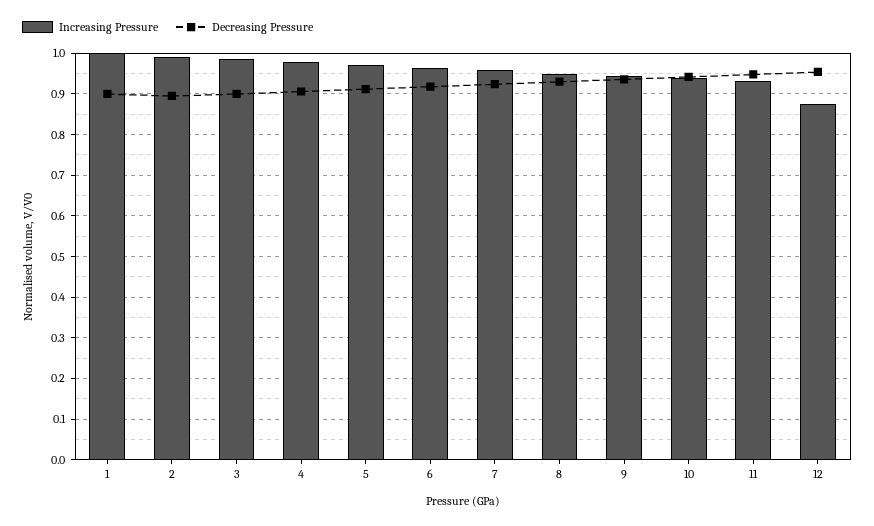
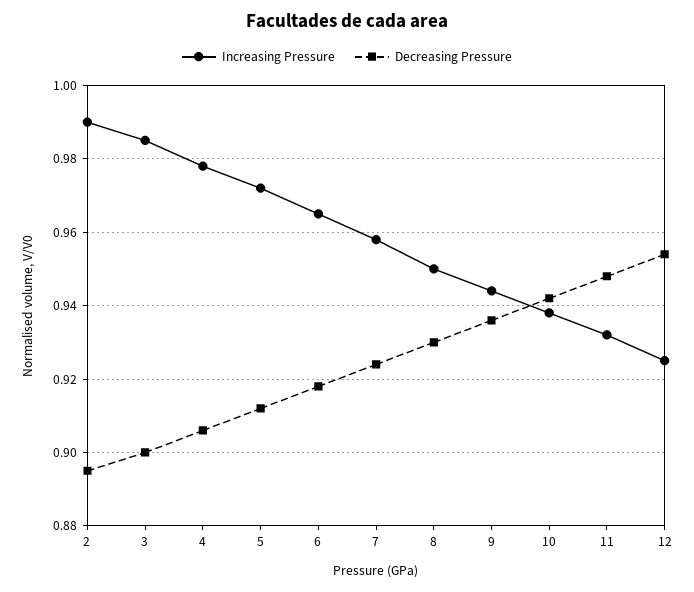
Increasing Pressure, 1: 1 -> none
Decreasing Pressure, 1: 0.9 -> none
Increasing Pressure, 12: 0.88 -> 0.925

